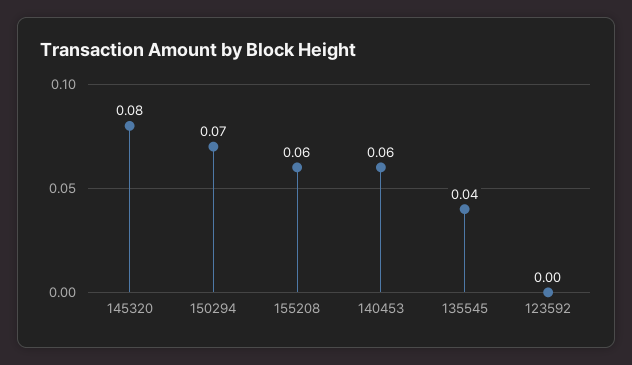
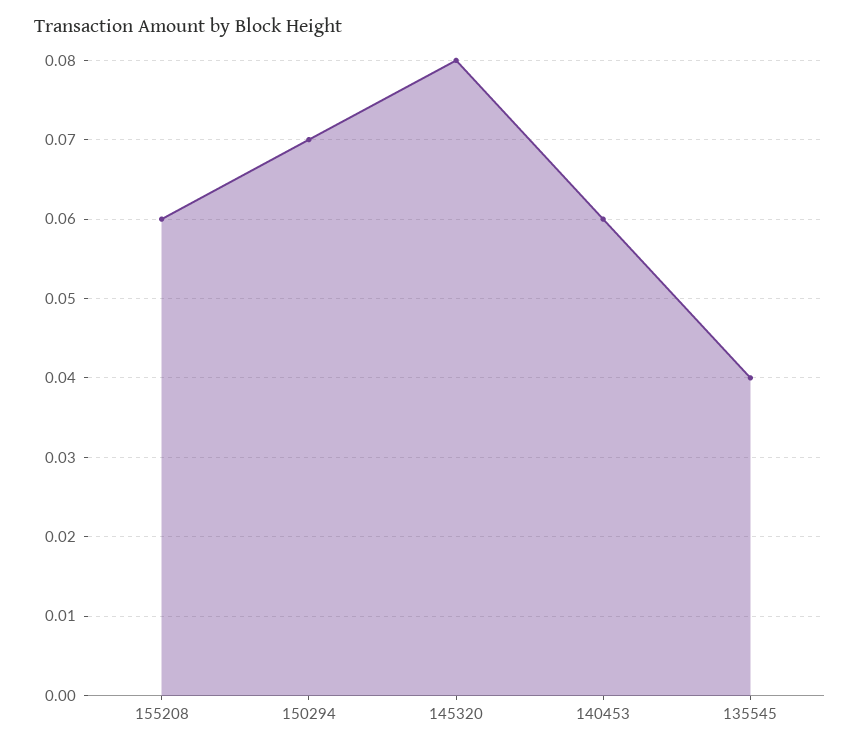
123592: 0 -> none

